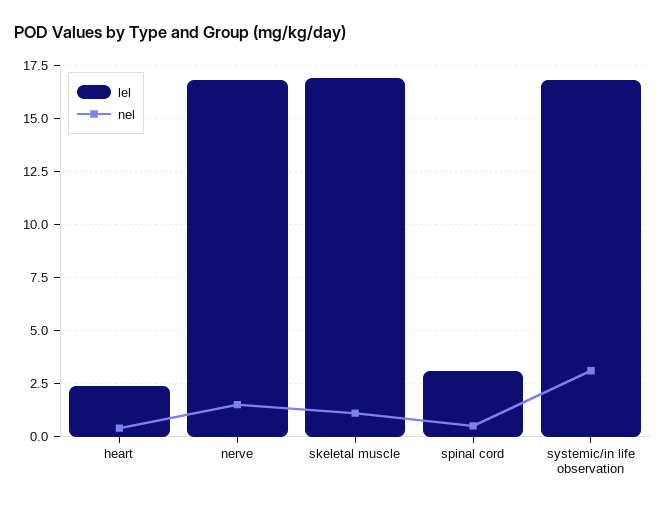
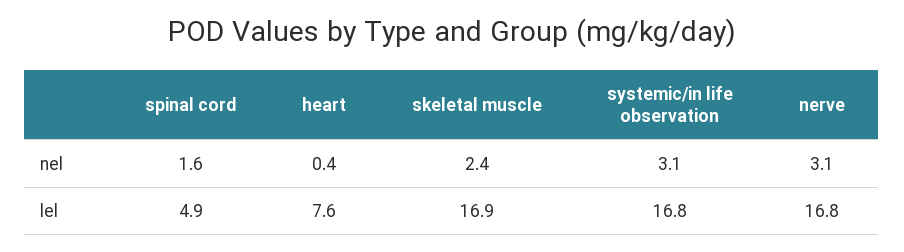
lel, heart: 2.5 -> 7.6
nel, nerve: 1.5 -> 3.1
nel, skeletal muscle: 1 -> 2.4
lel, spinal cord: 3 -> 4.9
nel, spinal cord: 0.5 -> 1.6

